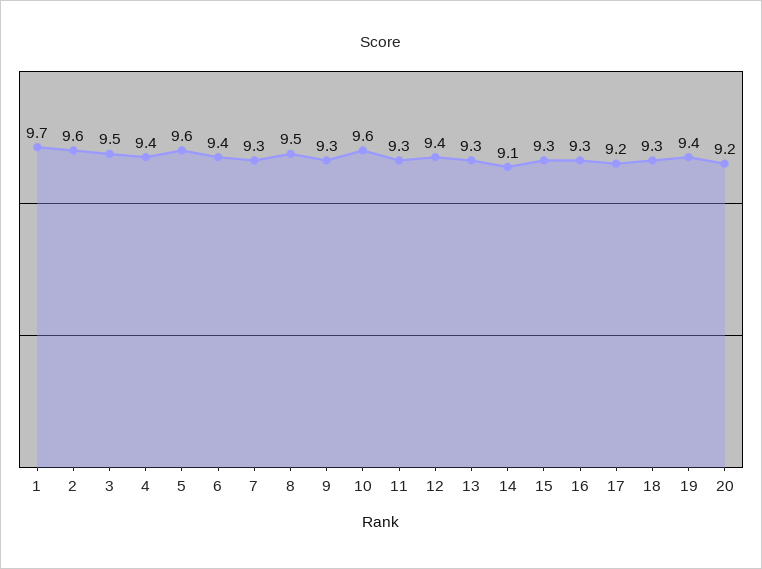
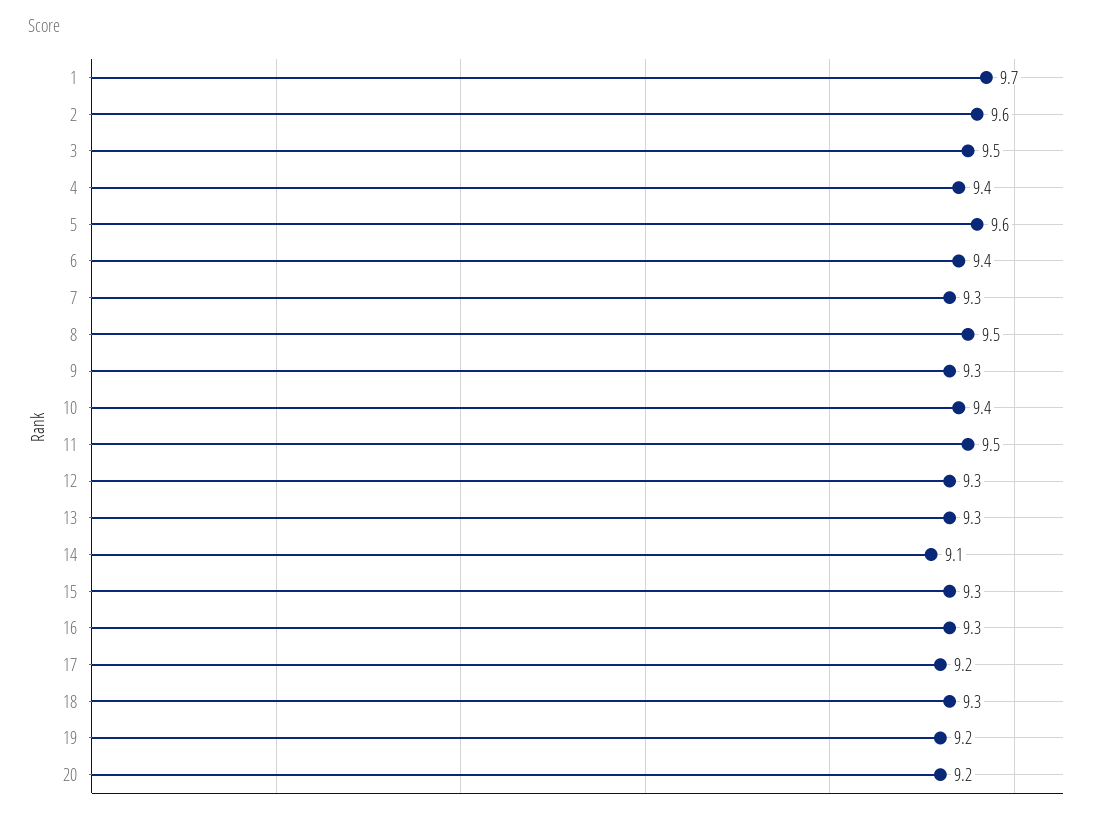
10: 9.6 -> 9.4
11: 9.3 -> 9.5
12: 9.4 -> 9.3
19: 9.4 -> 9.2

